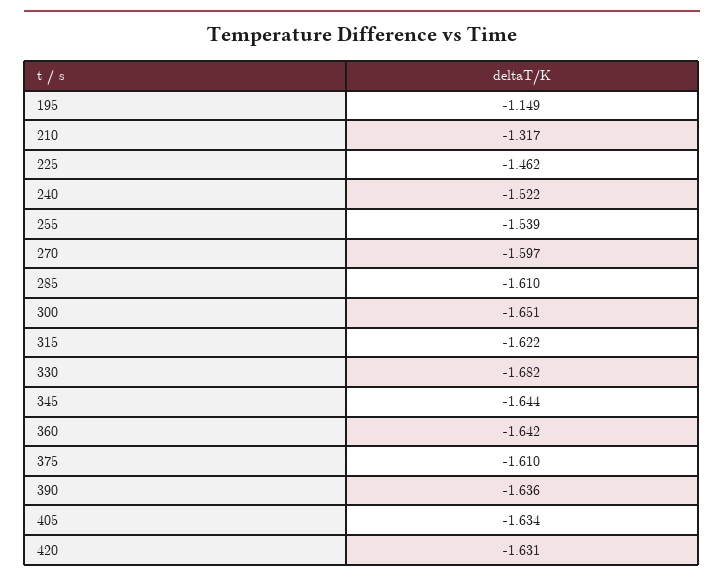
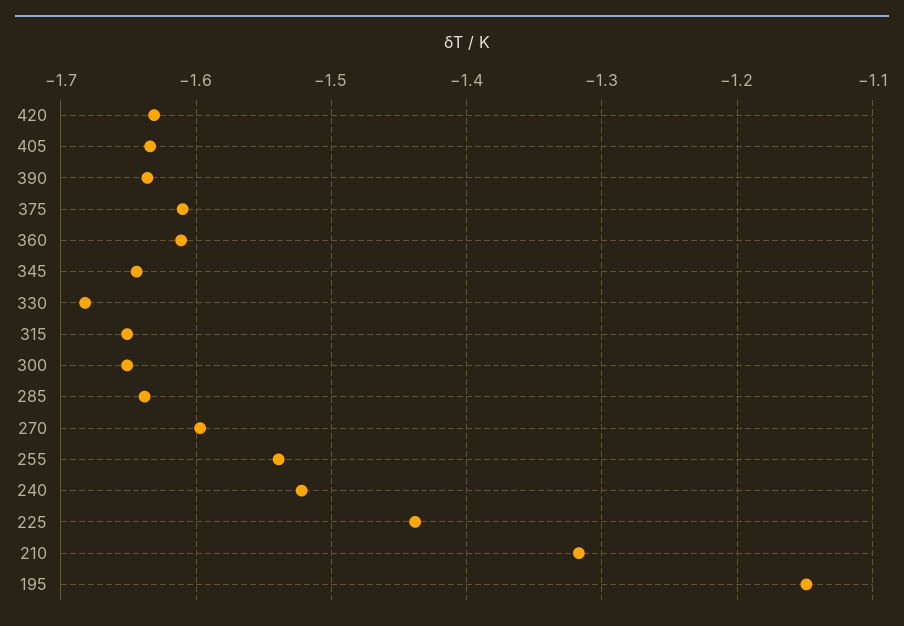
225: -1.462 -> -1.44
285: -1.61 -> -1.64
315: -1.622 -> -1.65
360: -1.642 -> -1.61

